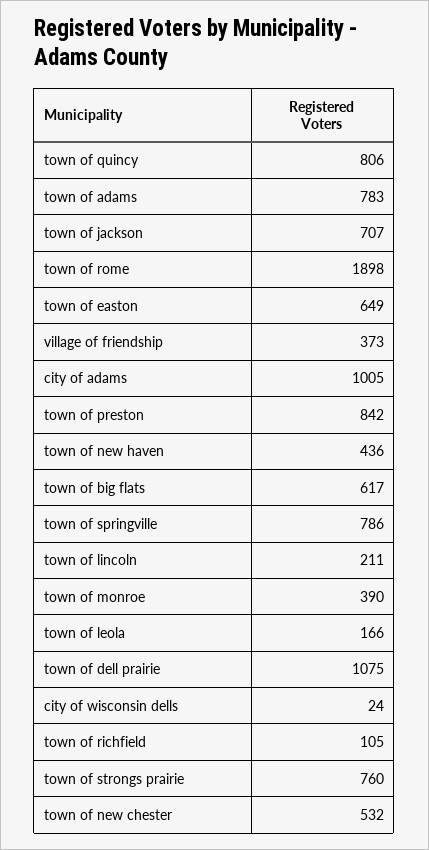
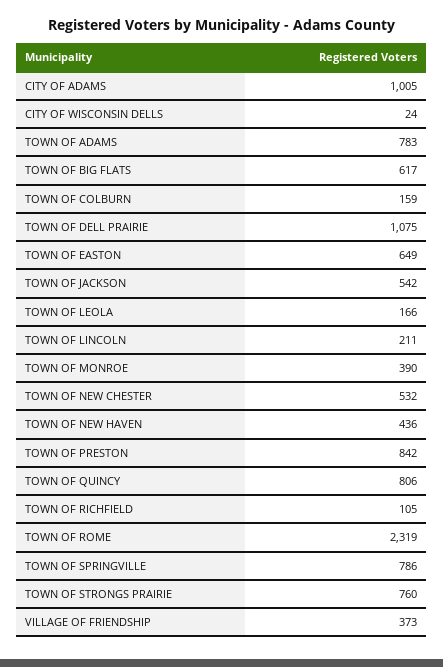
town of jackson: 707 -> 542
town of rome: 1898 -> 2319
TOWN OF COLBURN: none -> 159

